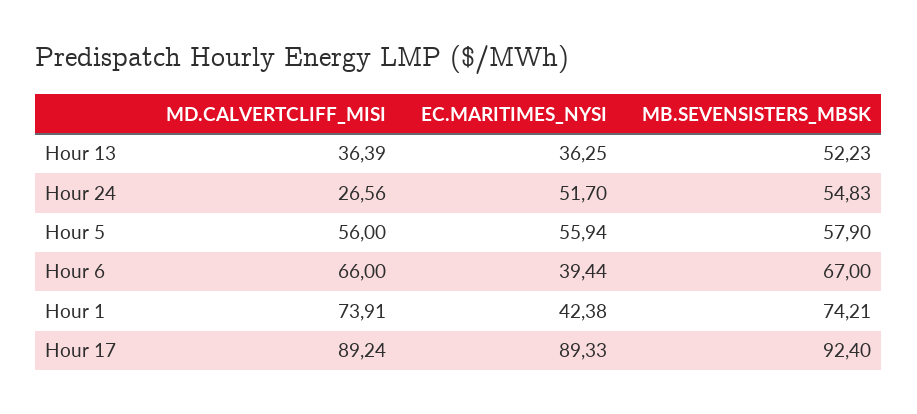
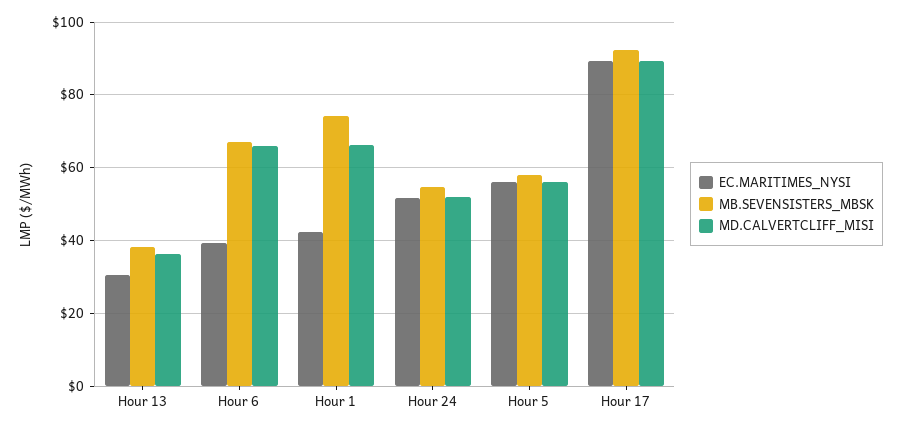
EC.MARITIMES_NYSI, Hour 13: 36.25 -> 30
MB.SEVENSISTERS_MBSK, Hour 13: 52.23 -> 38
MD.CALVERTCLIFF_MISI, Hour 24: 26.56 -> 52
MD.CALVERTCLIFF_MISI, Hour 1: 73.91 -> 66

